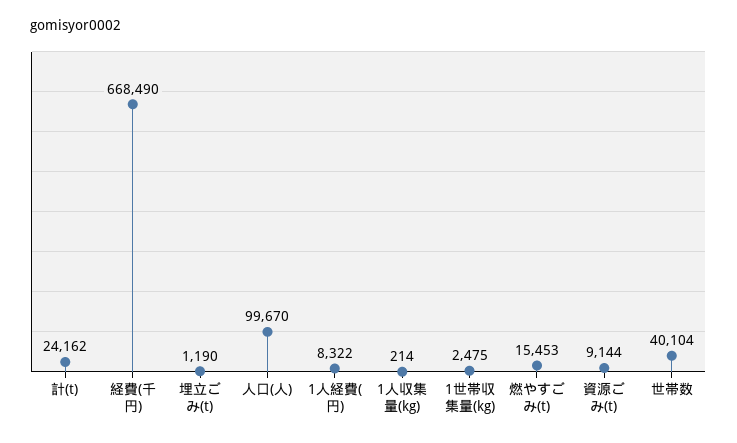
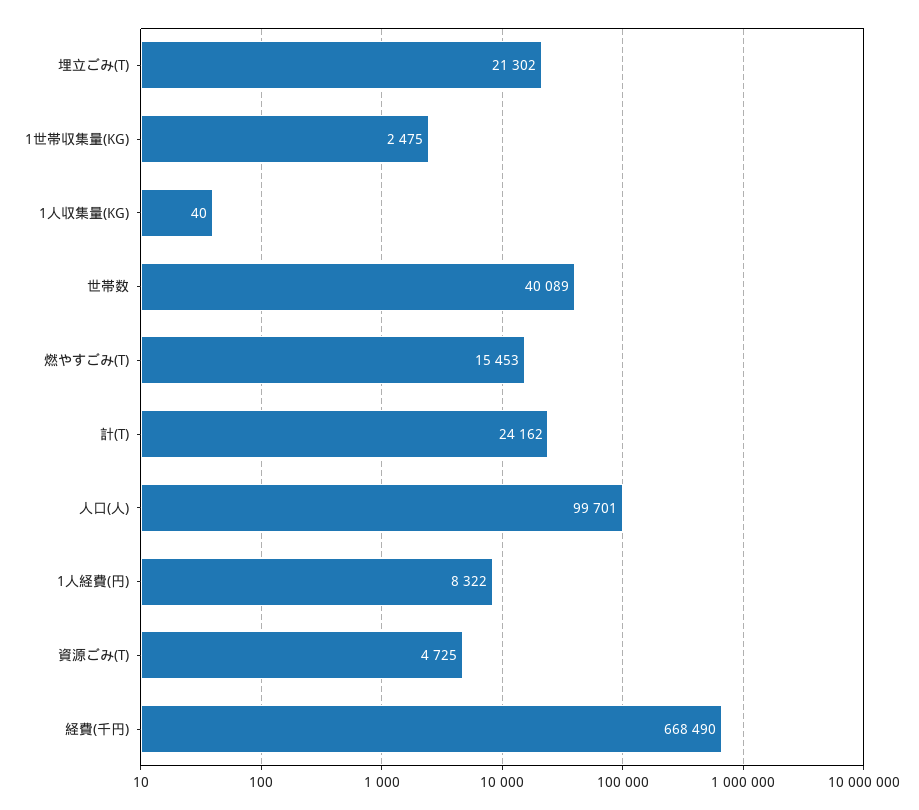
埋立ごみ(t): 1190 -> 21302
人口(人): 99670 -> 99701
1人収集量(kg): 214 -> 40
資源ごみ(t): 9144 -> 4725
世帯数: 40104 -> 40089

